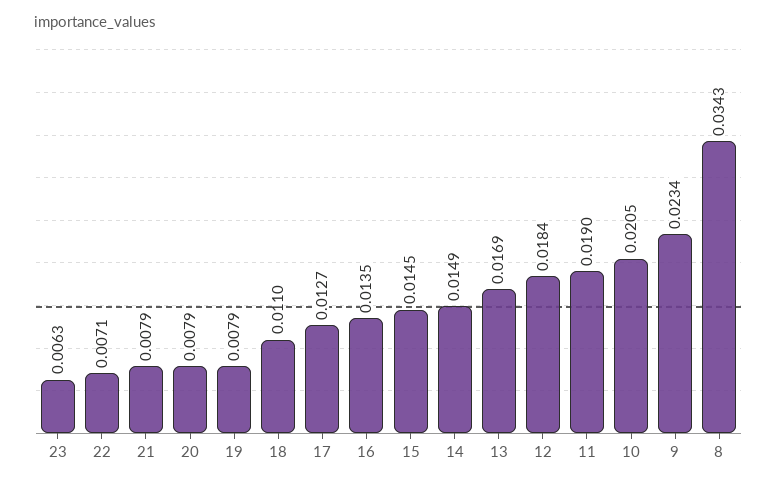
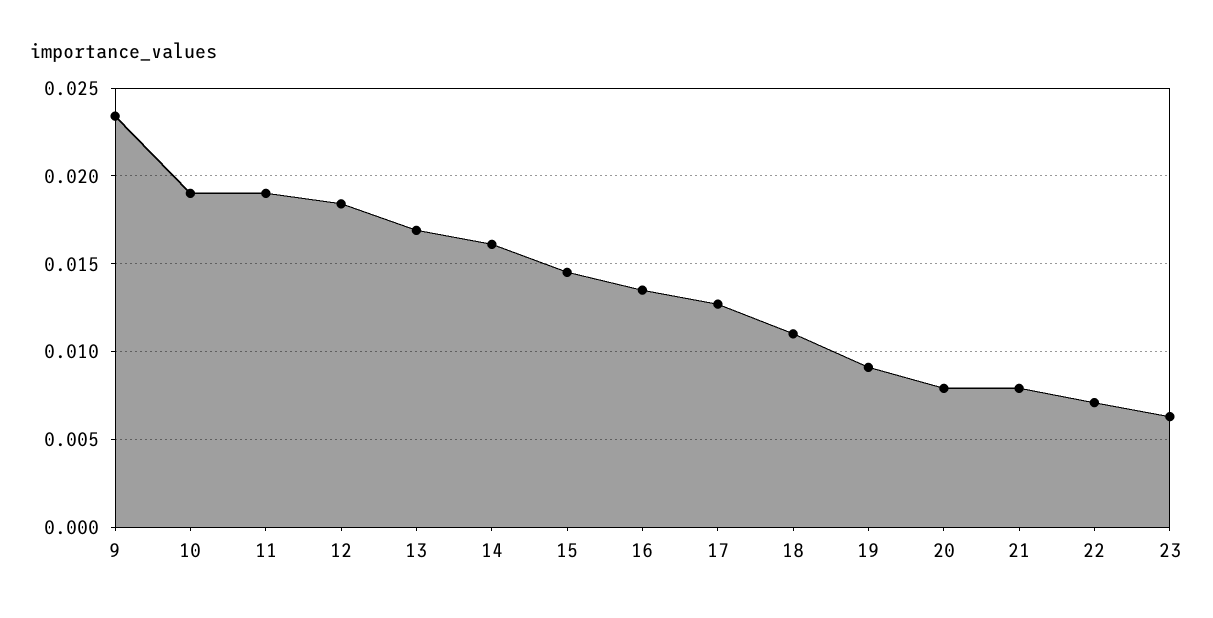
19: 0.0079 -> 0.009
14: 0.0149 -> 0.016
10: 0.0205 -> 0.019
8: 0.0343 -> none

